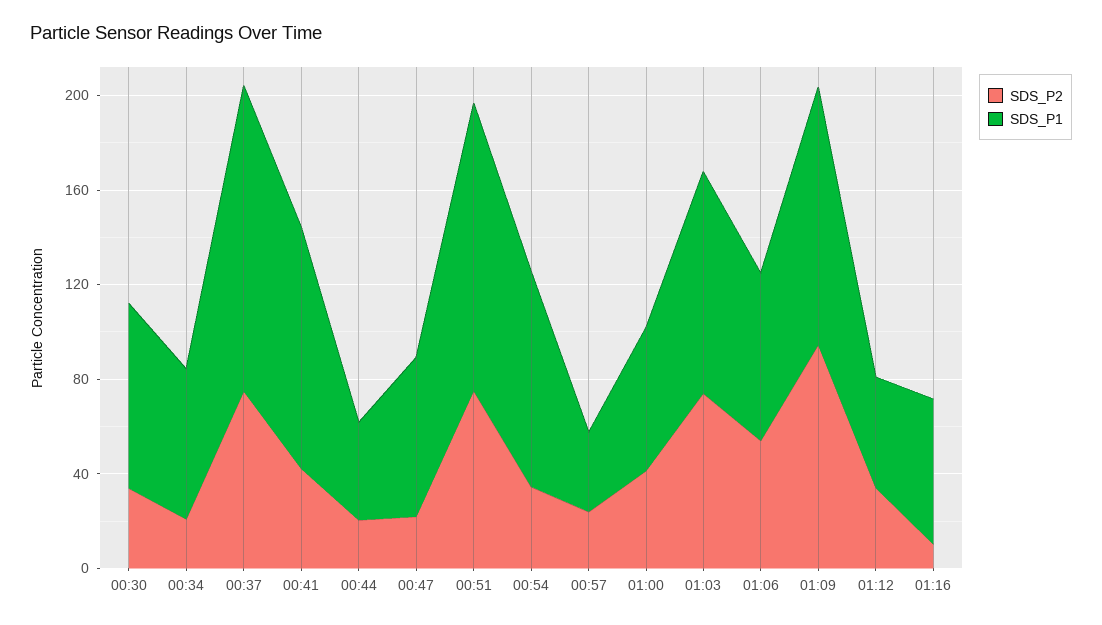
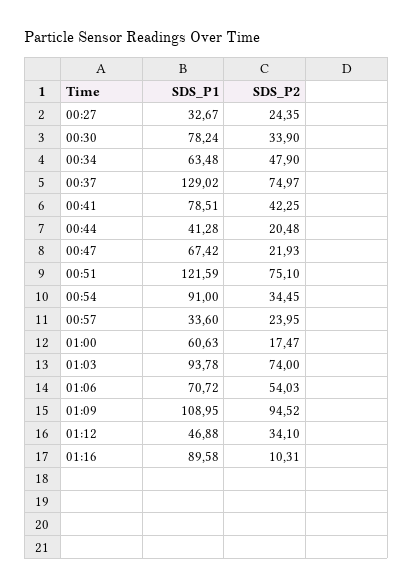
SDS_P2, 00:34: 20 -> 47.9
SDS_P1, 00:41: 100 -> 78.51
SDS_P2, 01:00: 40 -> 17.47
SDS_P1, 01:16: 60 -> 89.58
SDS_P1, 00:27: none -> 32.67
SDS_P2, 00:27: none -> 24.35

